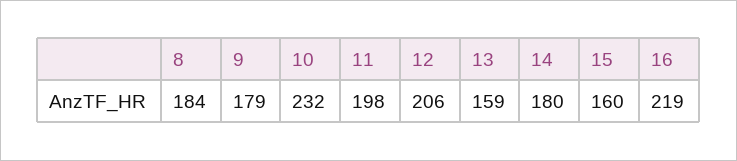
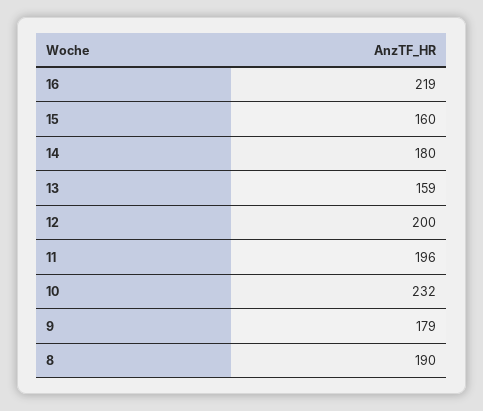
8: 184 -> 190
11: 198 -> 196
12: 206 -> 200

